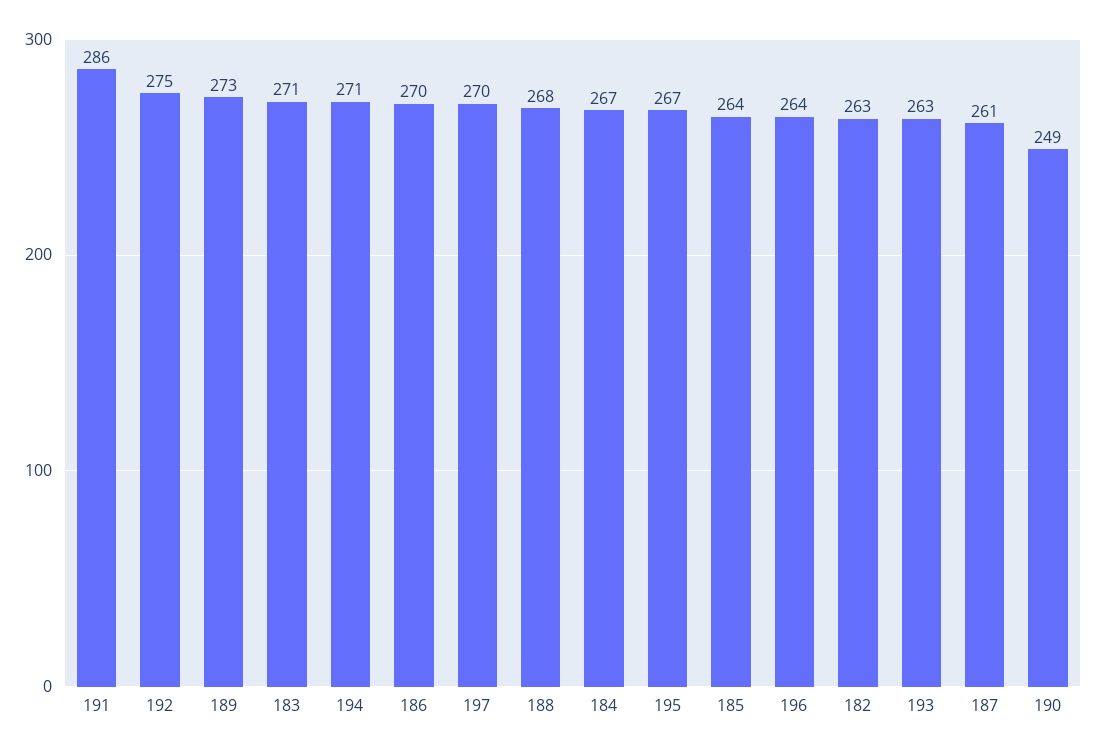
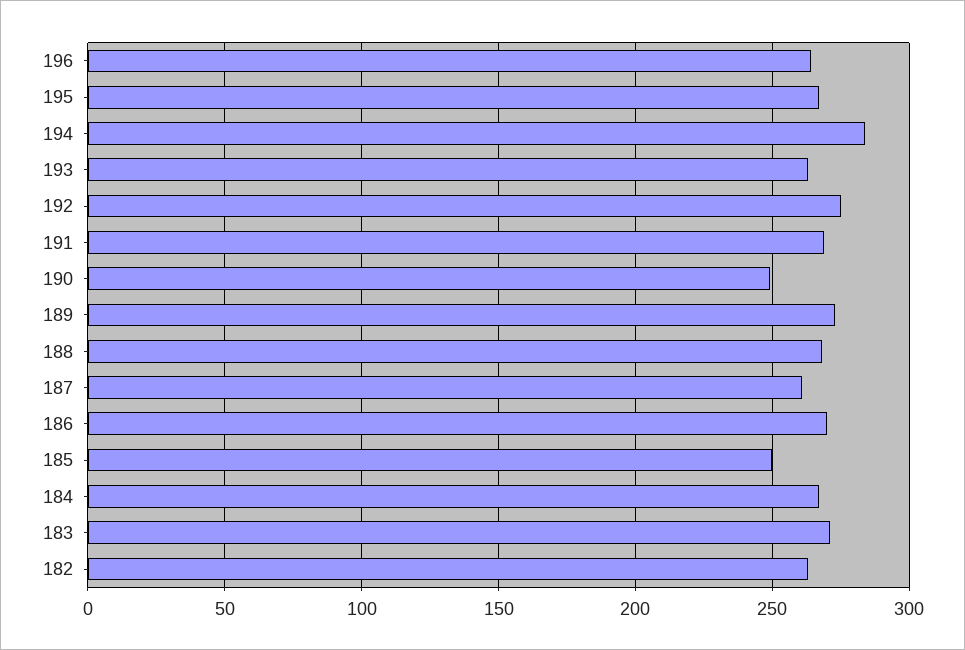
191: 286 -> 270
194: 271 -> 285
197: 270 -> none
185: 264 -> 250

